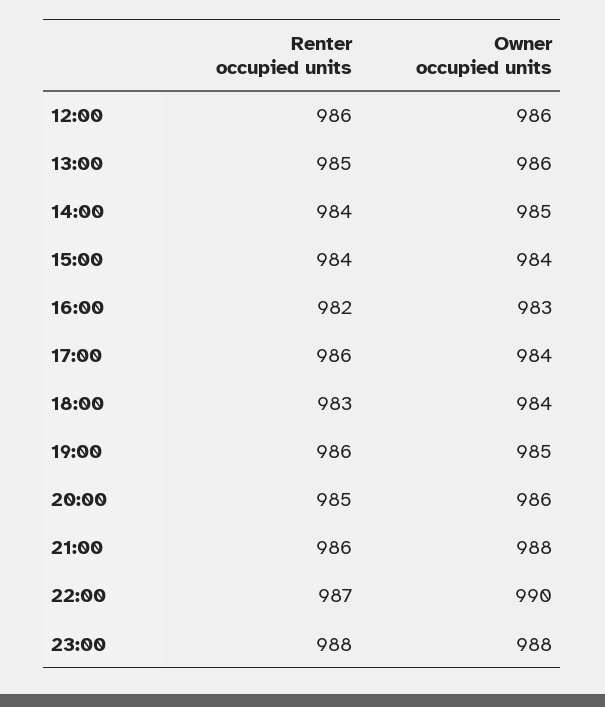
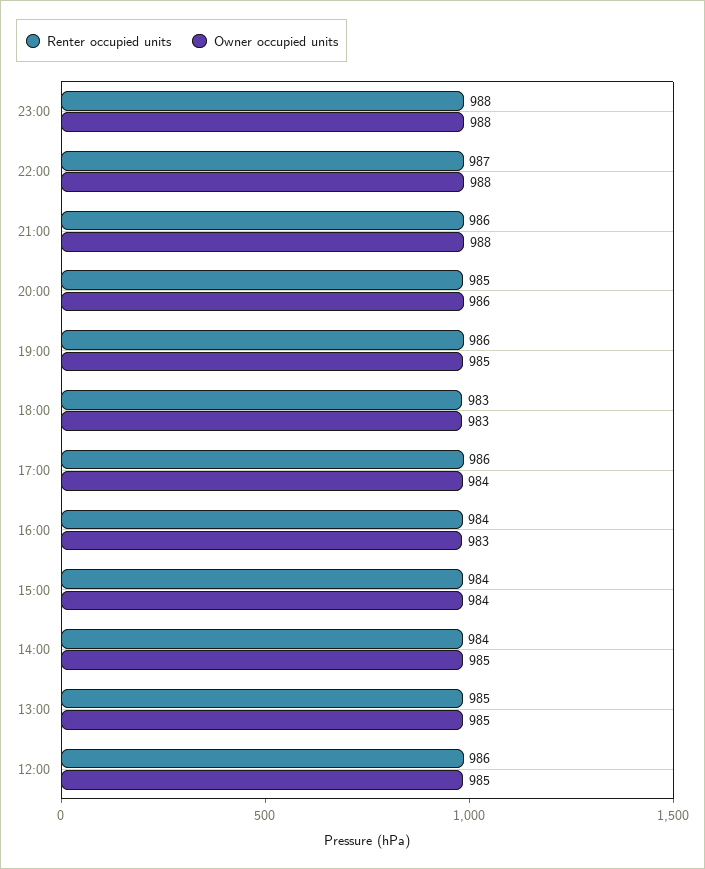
Owner occupied units, 12:00: 986 -> 985
Owner occupied units, 13:00: 986 -> 985
Renter occupied units, 16:00: 982 -> 984
Owner occupied units, 18:00: 984 -> 983
Owner occupied units, 22:00: 990 -> 988

